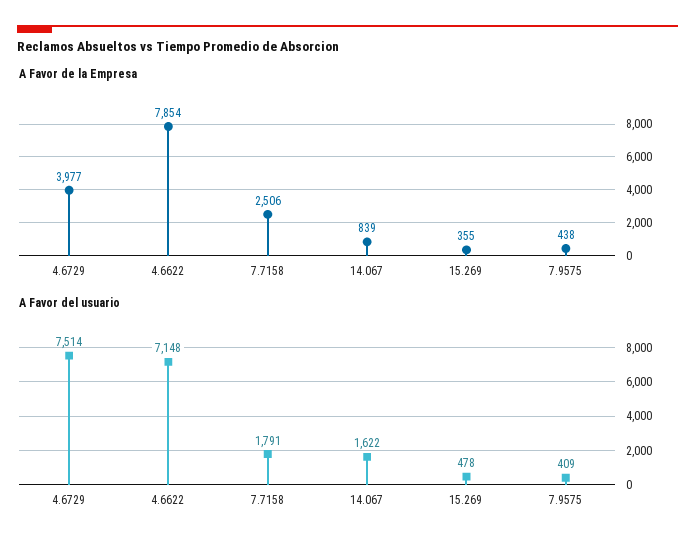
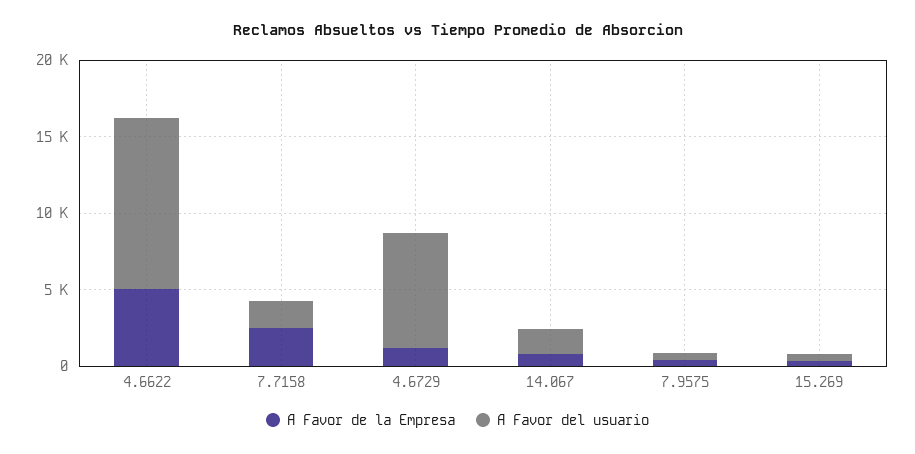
A Favor de la Empresa, 4.6729: 3977 -> 1000
A Favor de la Empresa, 4.6622: 7854 -> 5000
A Favor del usuario, 4.6622: 7148 -> 11000

